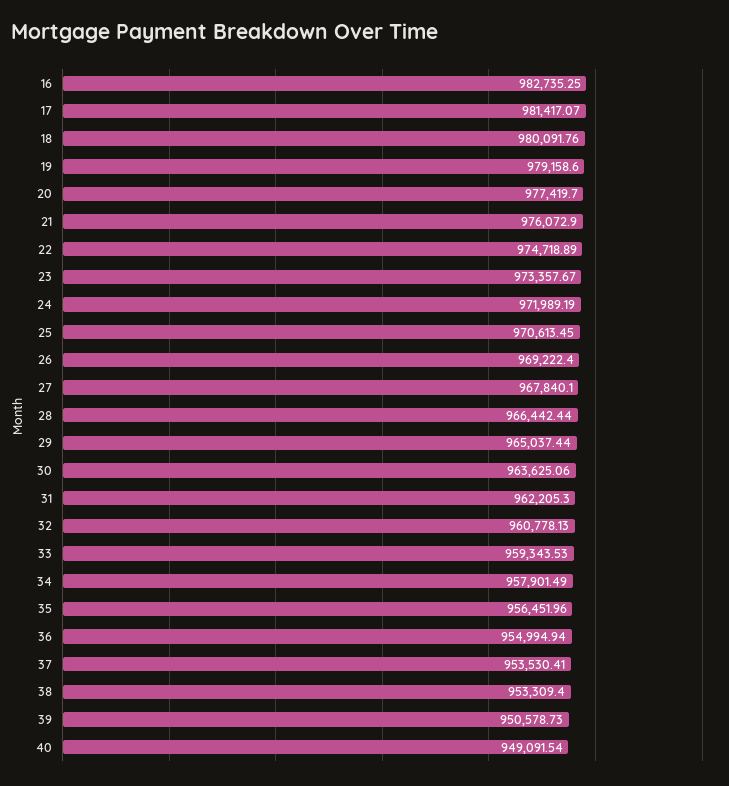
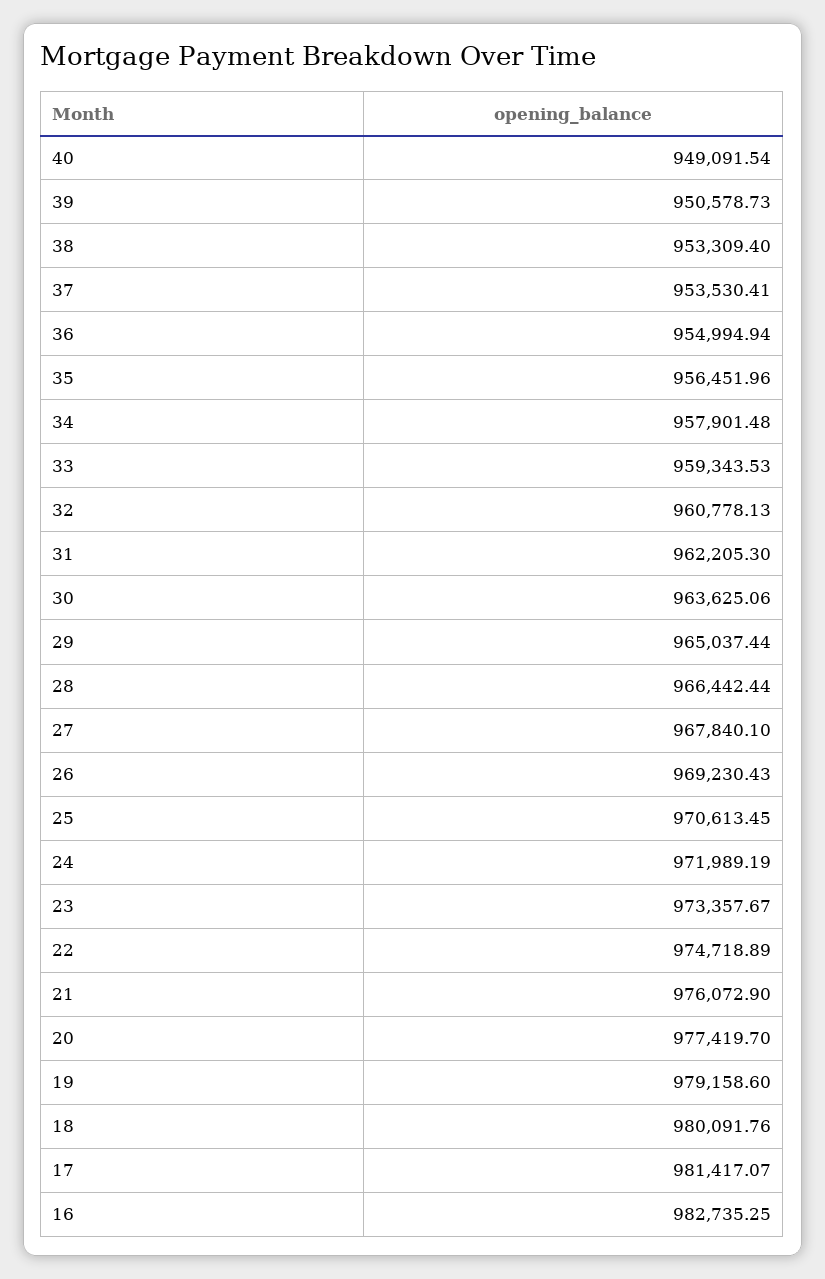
26: 969222.4 -> 969230.43
34: 957901.49 -> 957901.48

